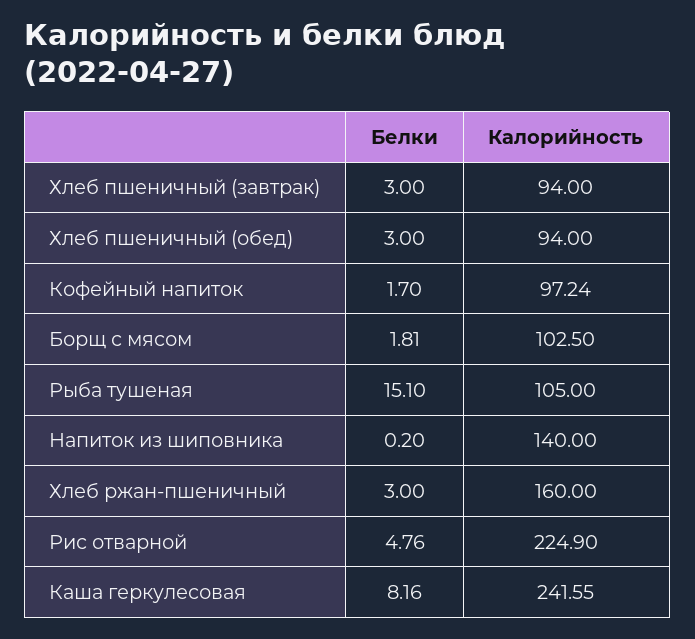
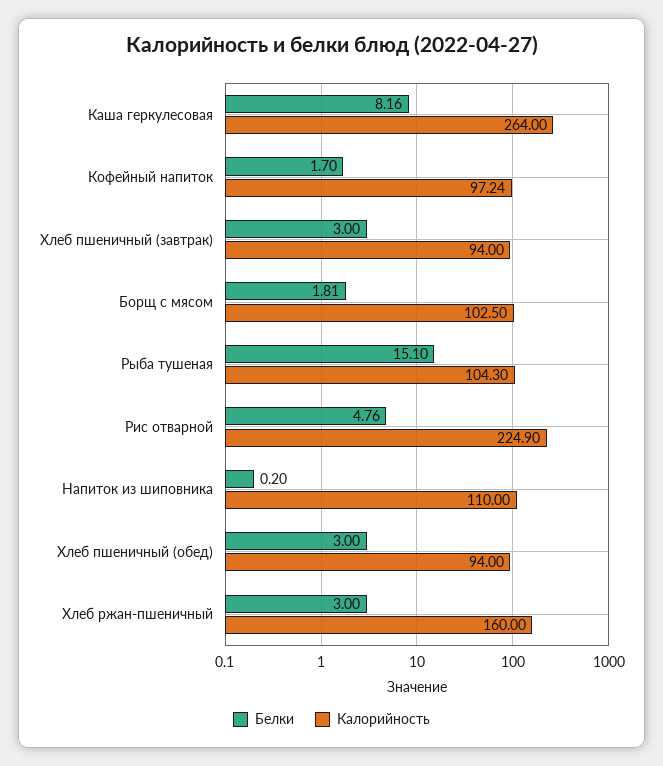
Калорийность, Рыба тушеная: 105 -> 104.3
Калорийность, Напиток из шиповника: 140 -> 110
Калорийность, Каша геркулесовая: 241.55 -> 264

